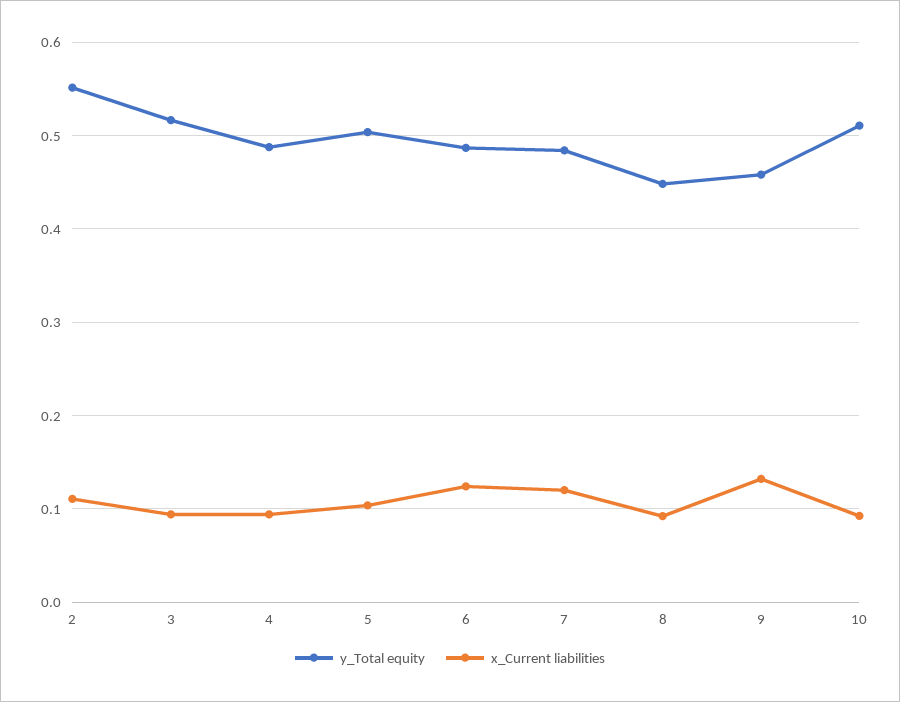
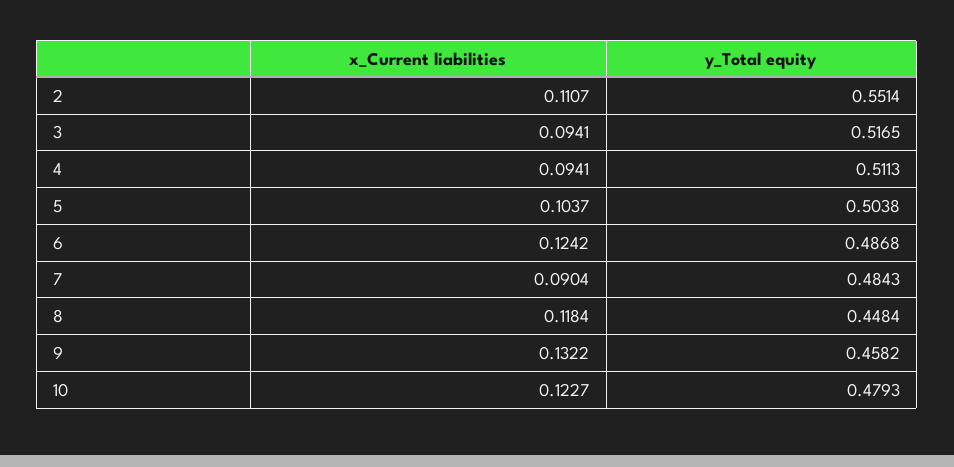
y_Total equity, 4: 0.49 -> 0.5113
x_Current liabilities, 7: 0.12 -> 0.0904
x_Current liabilities, 8: 0.09 -> 0.1184
y_Total equity, 10: 0.51 -> 0.4793
x_Current liabilities, 10: 0.09 -> 0.1227

